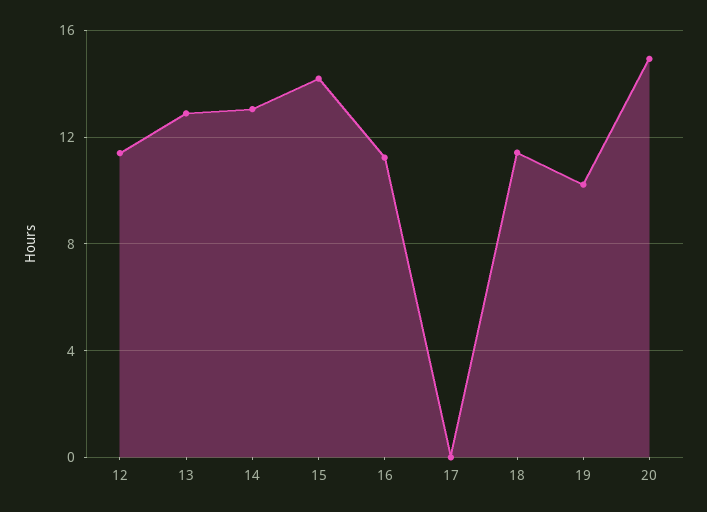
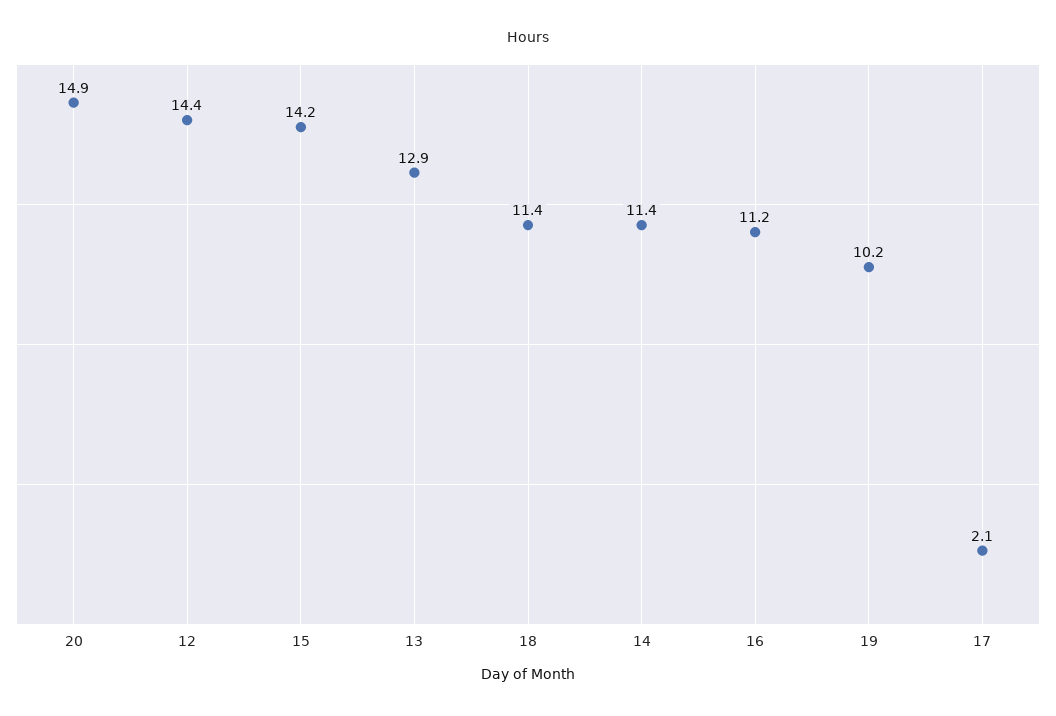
12: 11.5 -> 14.4
14: 13 -> 11.4
17: 0 -> 2.1

